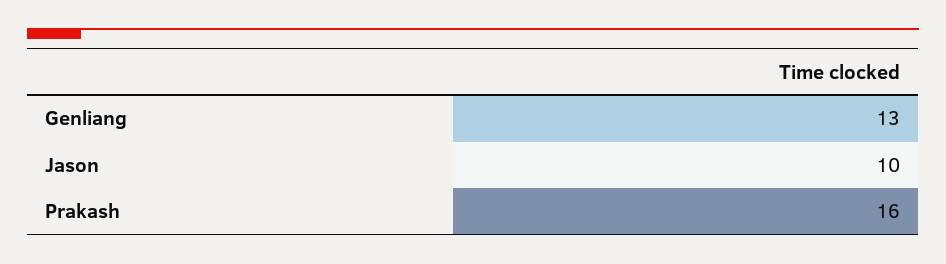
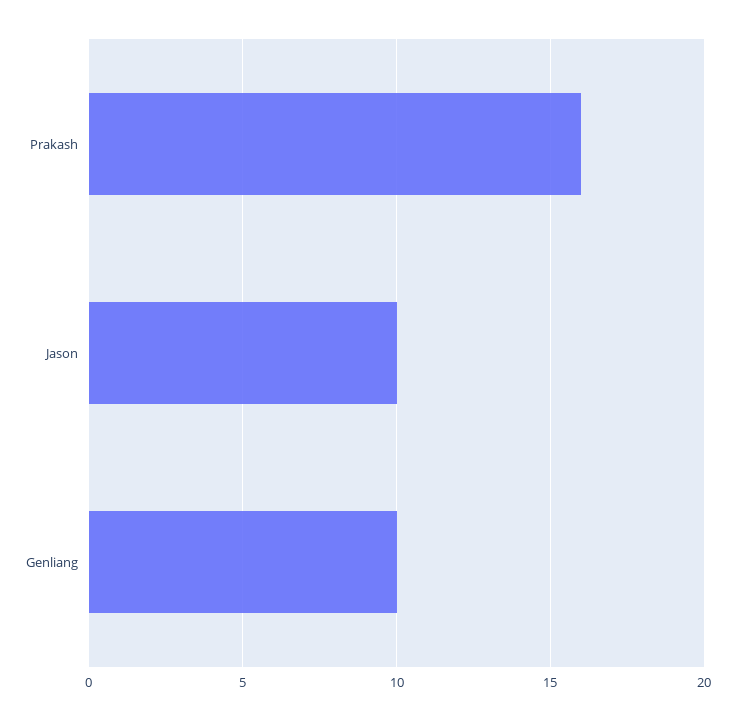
Genliang: 13 -> 10

